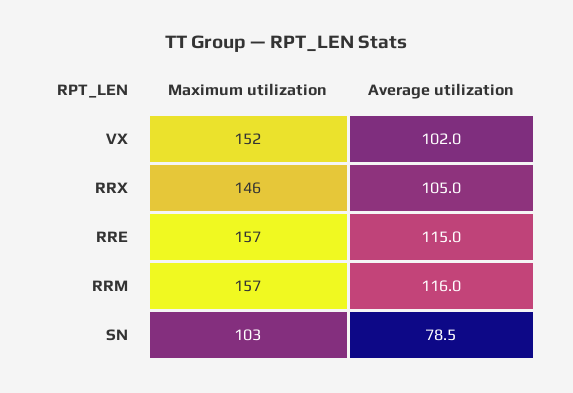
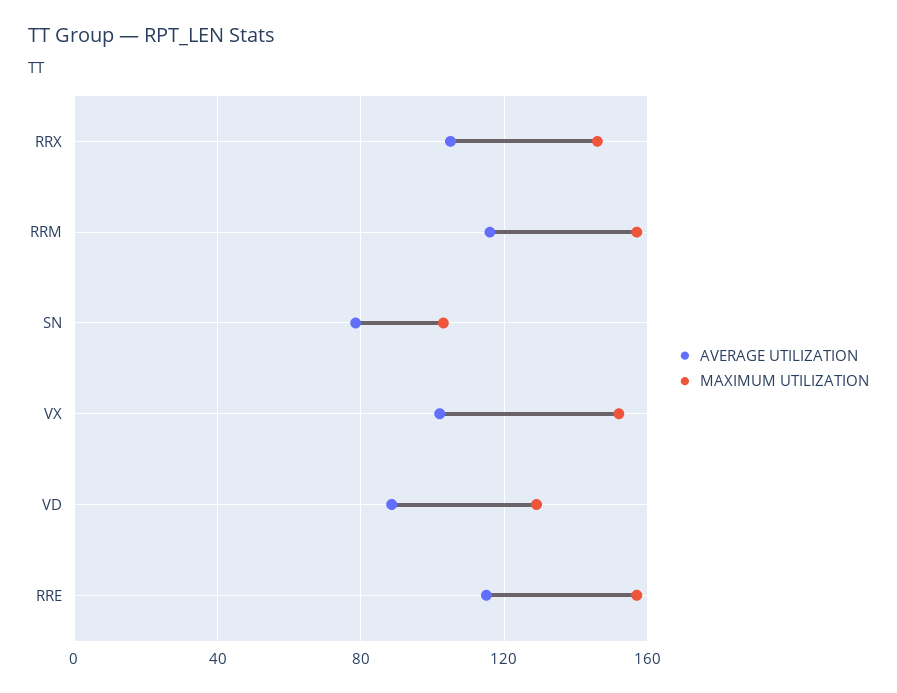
Average utilization, VD: none -> 90
Maximum utilization, VD: none -> 130

